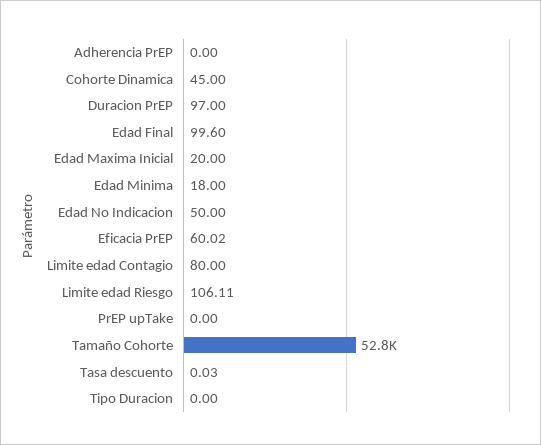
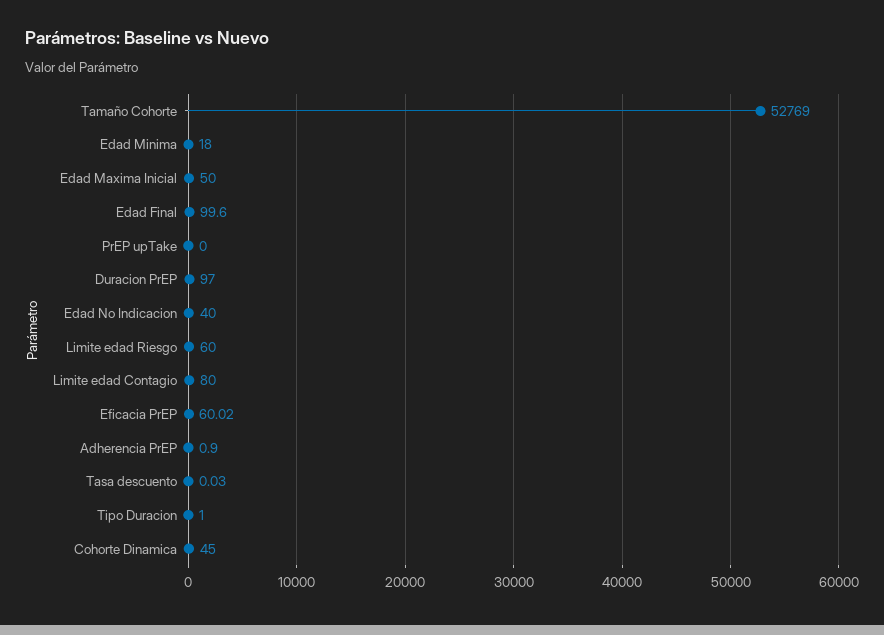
Adherencia PrEP: 0 -> 0.9
Edad Maxima Inicial: 20 -> 50
Edad No Indicacion: 50 -> 40
Limite edad Riesgo: 106.11 -> 60
Tipo Duracion: 0 -> 1

